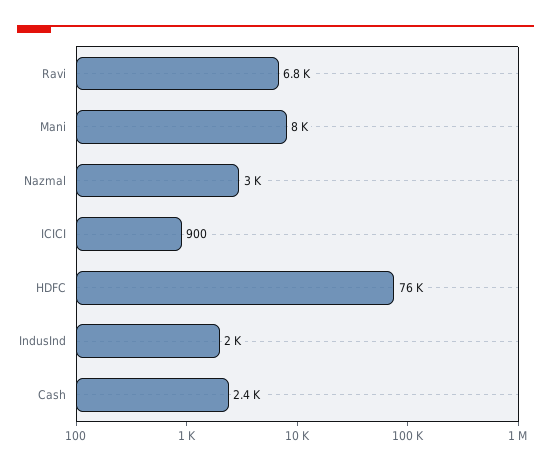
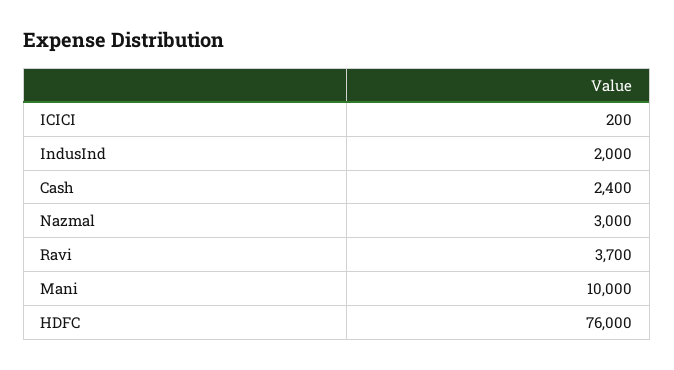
Ravi: 6800 -> 3700
Mani: 8000 -> 10000
ICICI: 900 -> 200

